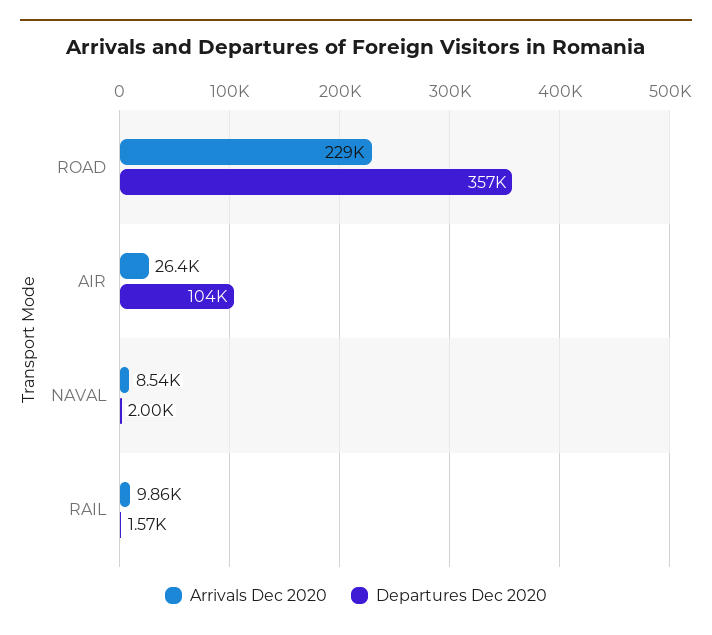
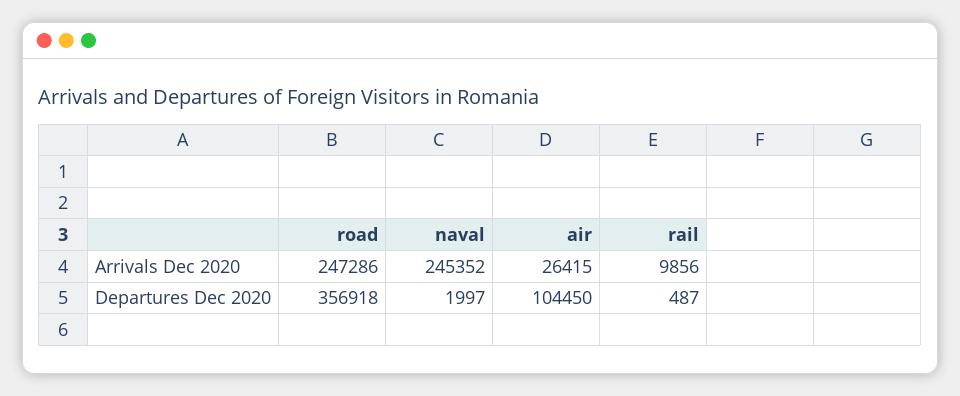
Arrivals Dec 2020, ROAD: 229000 -> 247286
Arrivals Dec 2020, NAVAL: 8540 -> 245352
Departures Dec 2020, RAIL: 1570 -> 487

